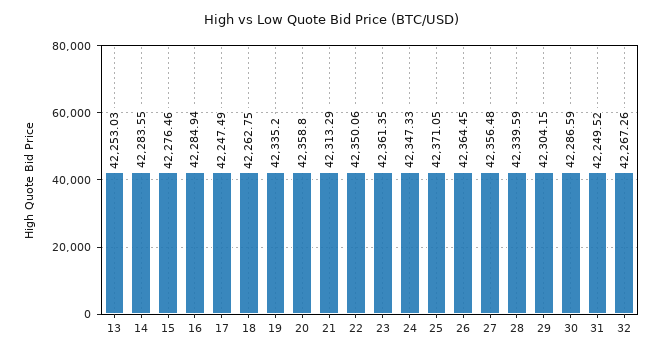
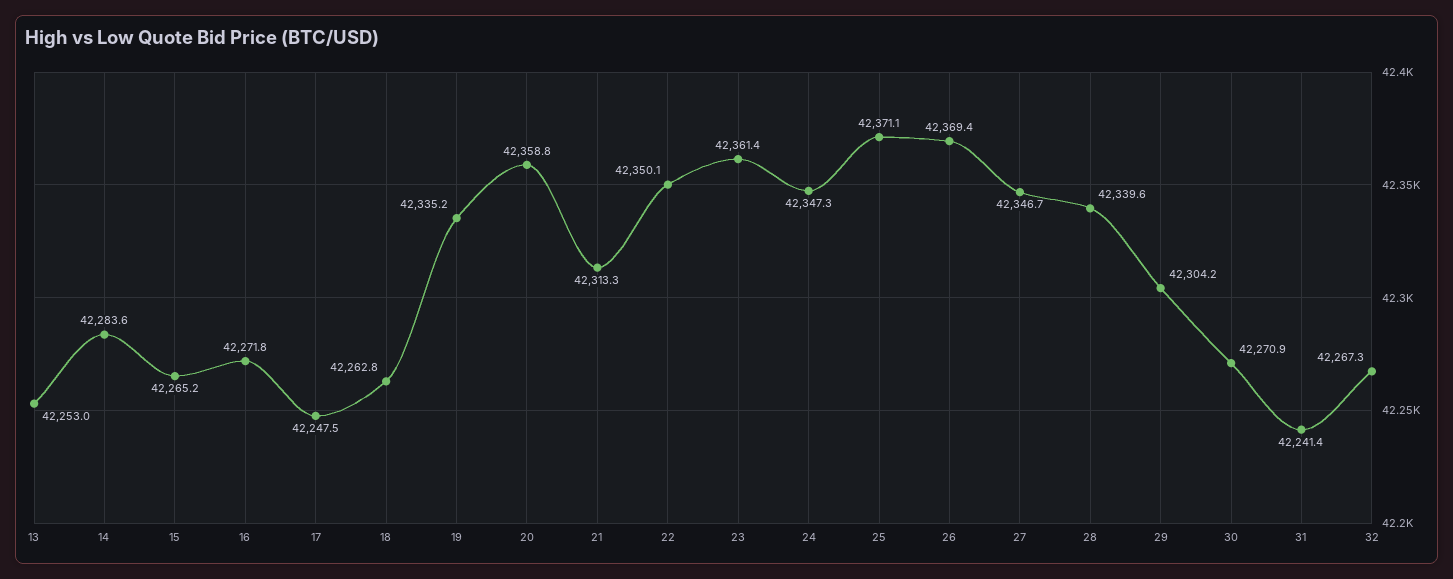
15: 42276.46 -> 42265.2
16: 42284.94 -> 42271.8
26: 42364.45 -> 42369.4
27: 42356.48 -> 42346.7
30: 42286.59 -> 42270.9
31: 42249.52 -> 42241.4

